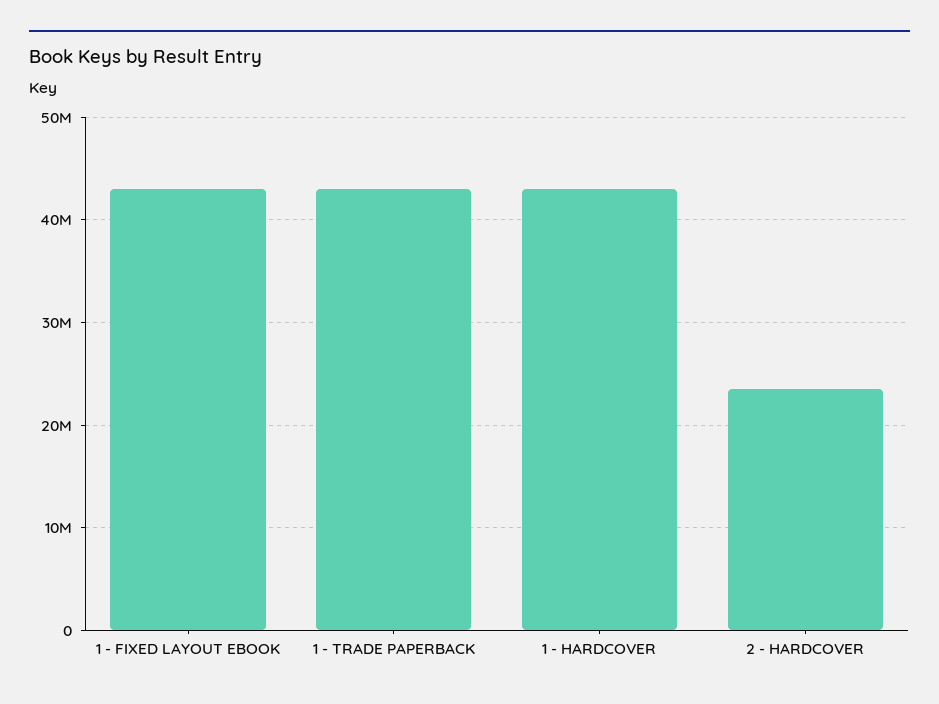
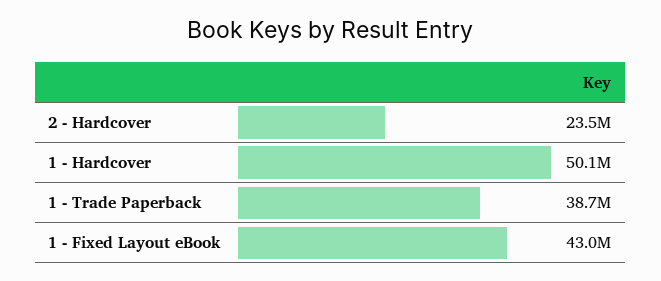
1 - TRADE PAPERBACK: 43000000 -> 38700000
1 - HARDCOVER: 43000000 -> 50100000

